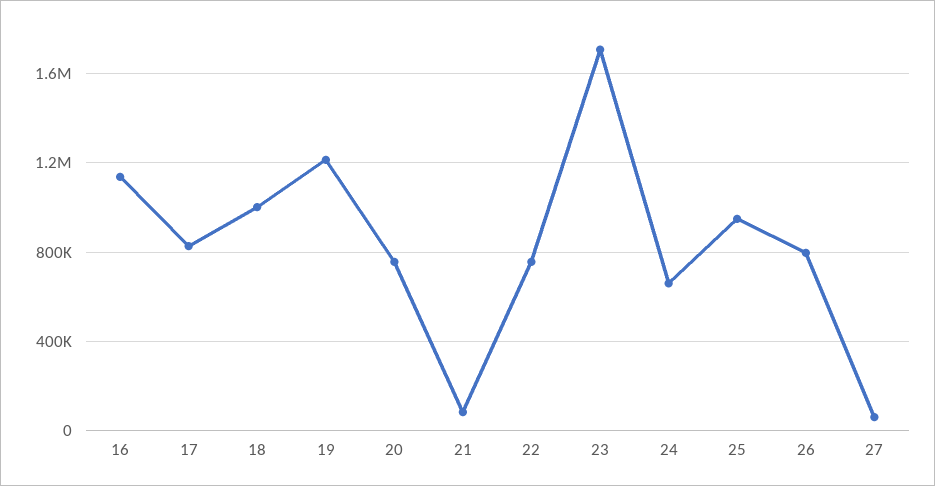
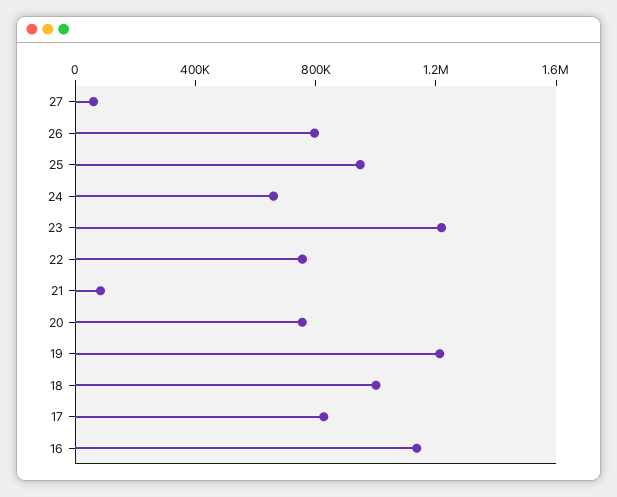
23: 1700000 -> 1200000

